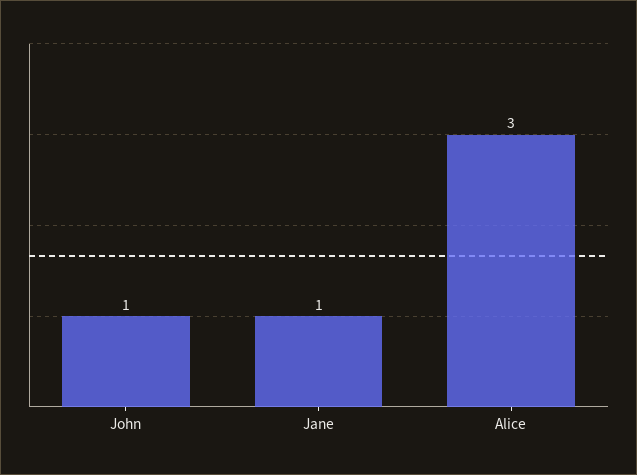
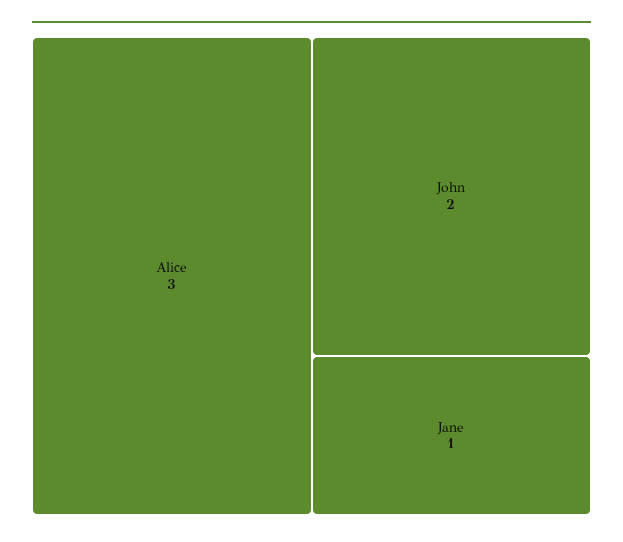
John: 1 -> 2

